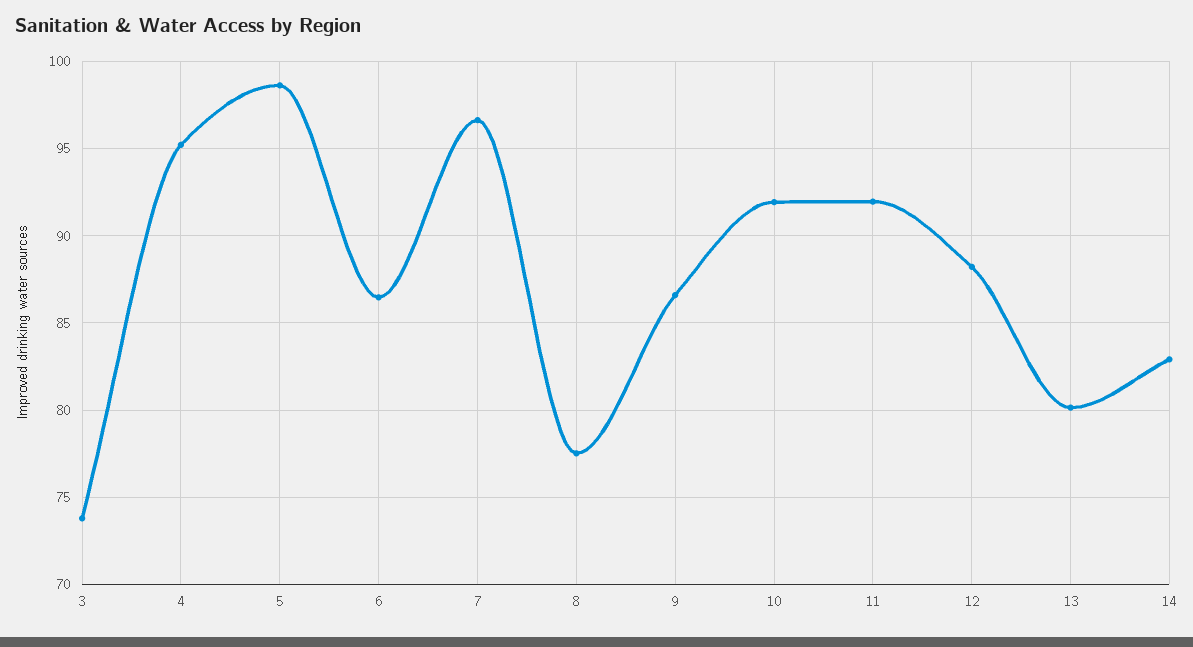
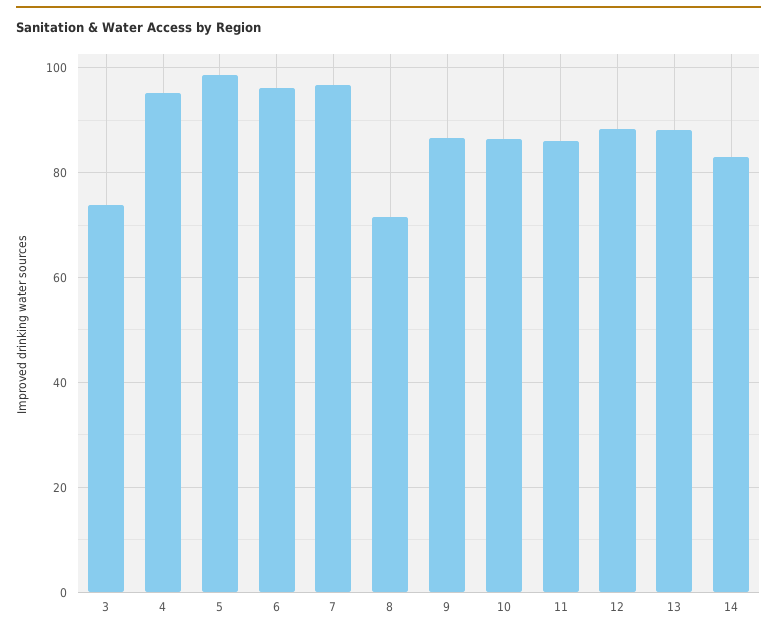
6: 86.5 -> 96
8: 77.5 -> 72
10: 92 -> 86
11: 92 -> 86
13: 80 -> 88

